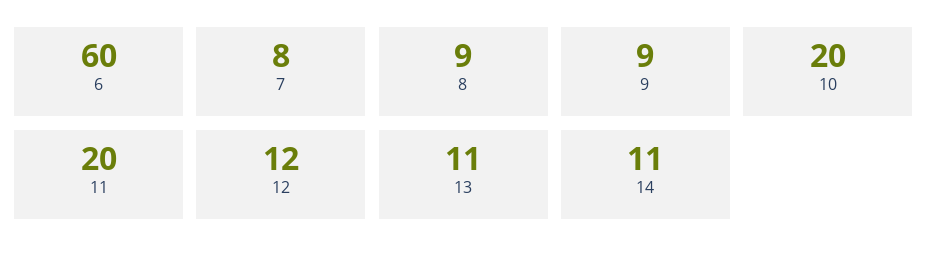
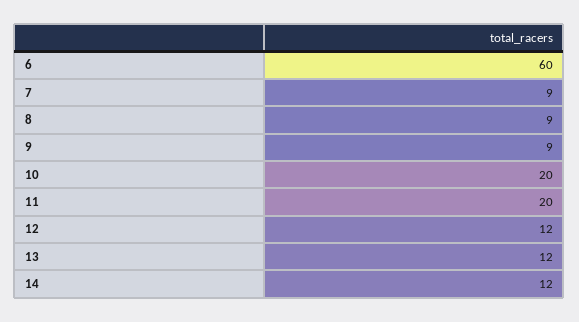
7: 8 -> 9
13: 11 -> 12
14: 11 -> 12

